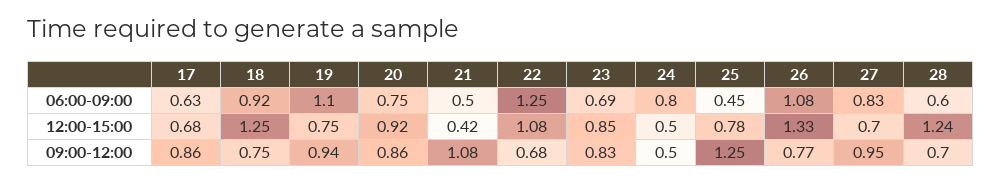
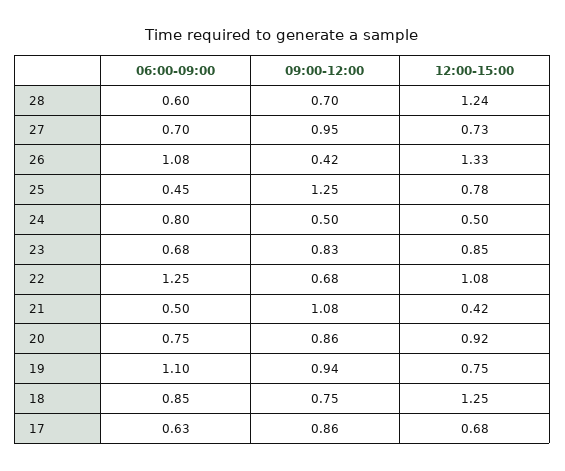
18, 06:00-09:00: 0.92 -> 0.85
23, 06:00-09:00: 0.69 -> 0.68
27, 06:00-09:00: 0.83 -> 0.7
27, 12:00-15:00: 0.7 -> 0.73
26, 09:00-12:00: 0.77 -> 0.42

